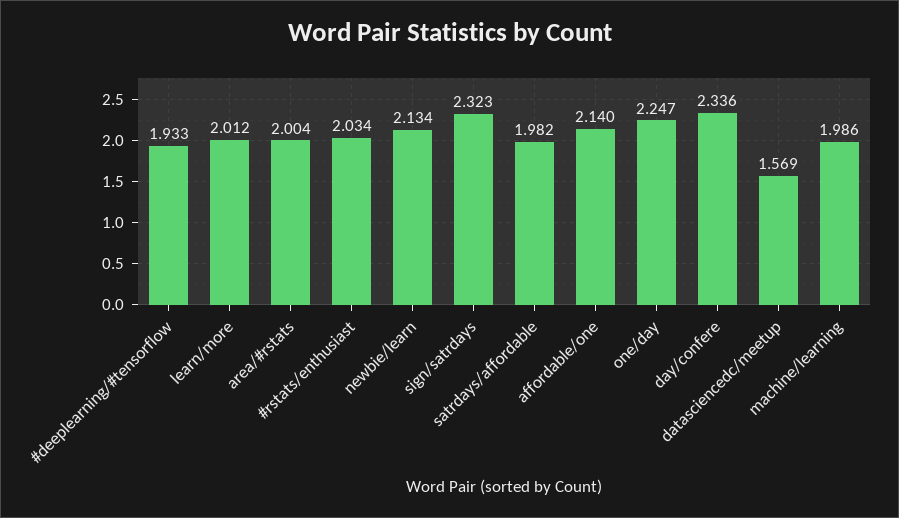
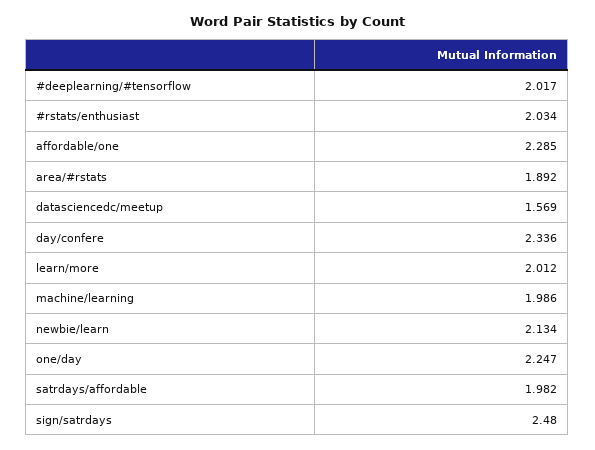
#deeplearning/#tensorflow: 1.933 -> 2.017
area/#rstats: 2.004 -> 1.892
sign/satrdays: 2.323 -> 2.48
affordable/one: 2.14 -> 2.285

